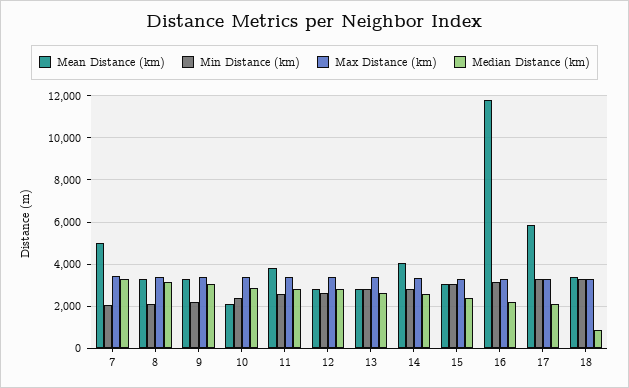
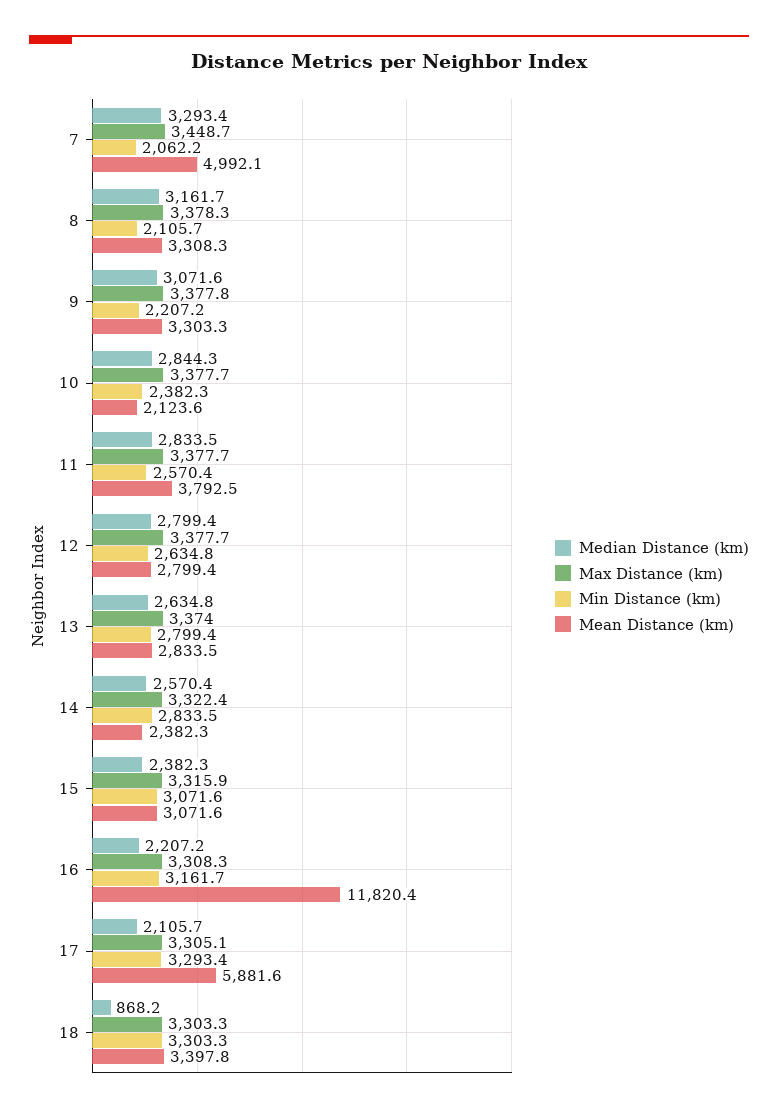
Mean Distance (km), 14: 4000 -> 2382.3

